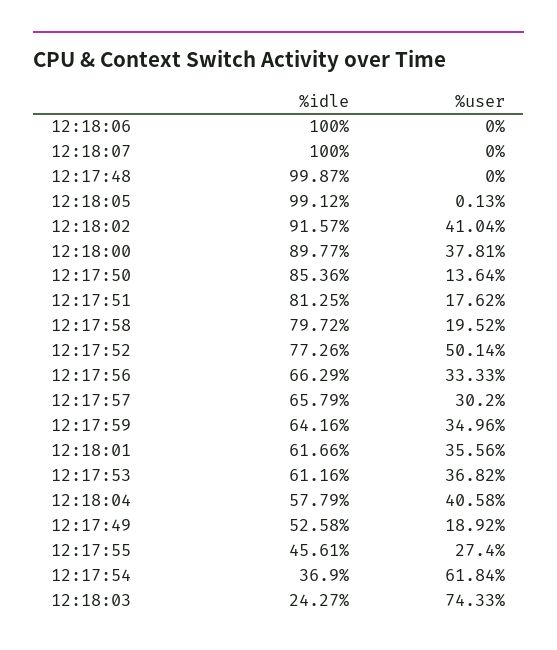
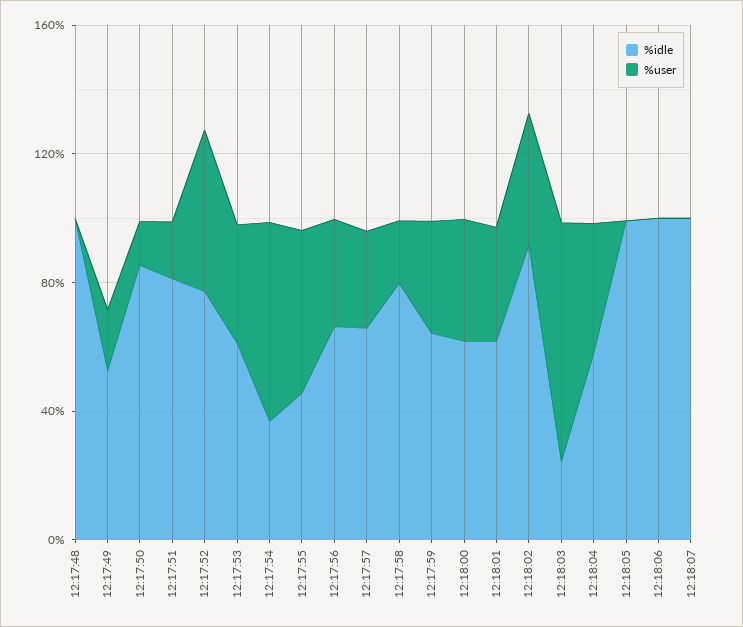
%idle, 12:18:00: 89.77 -> 60
%user, 12:17:55: 27.4 -> 50

